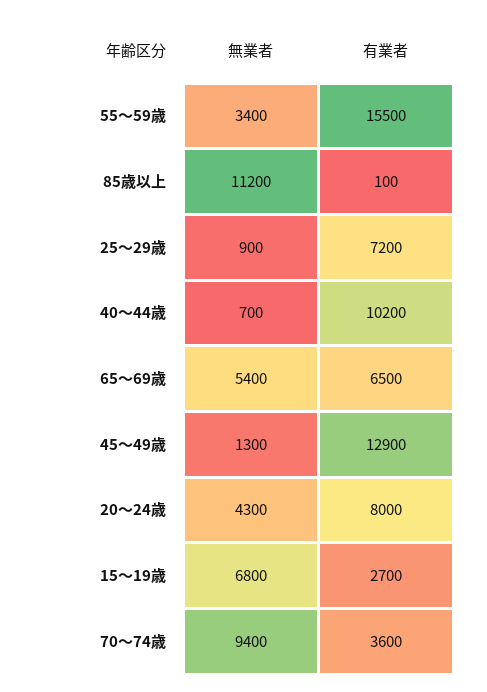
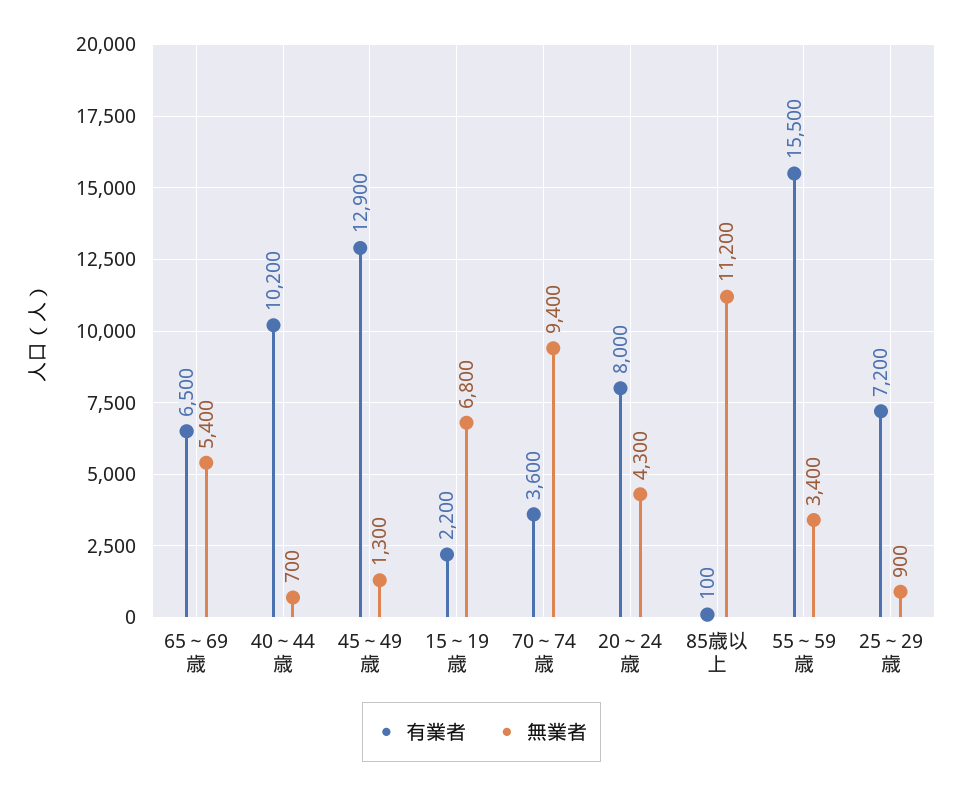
有業者, 15～19歳: 2700 -> 2200

